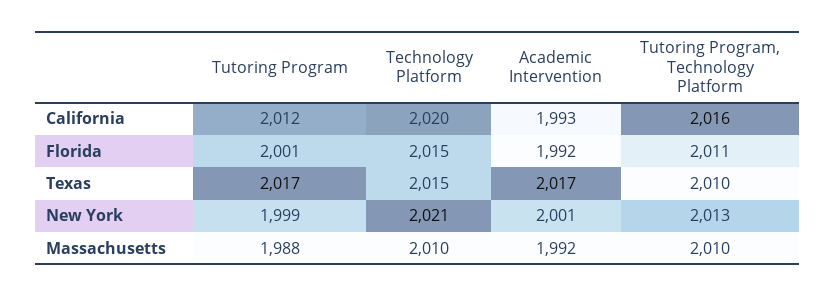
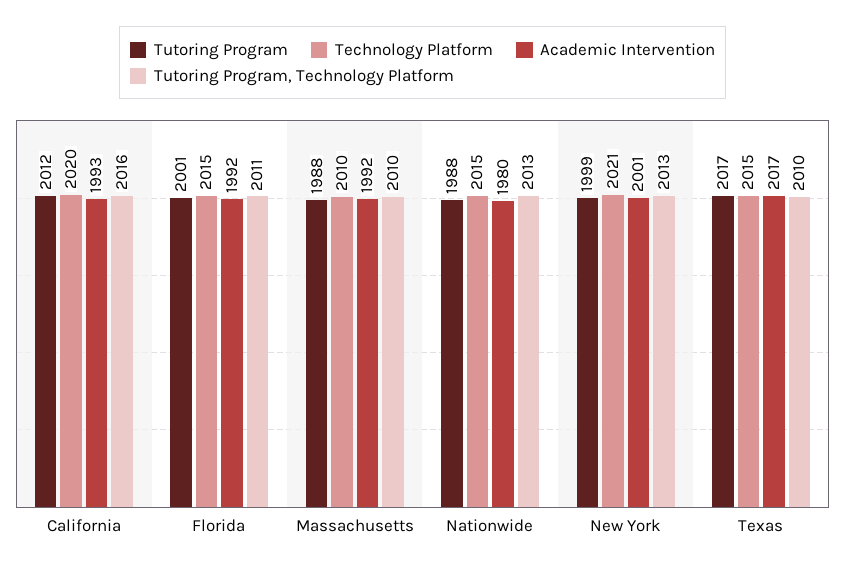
Tutoring Program, Nationwide: none -> 1988
Technology Platform, Nationwide: none -> 2015
Academic Intervention, Nationwide: none -> 1980
Tutoring Program, Technology Platform, Nationwide: none -> 2013

